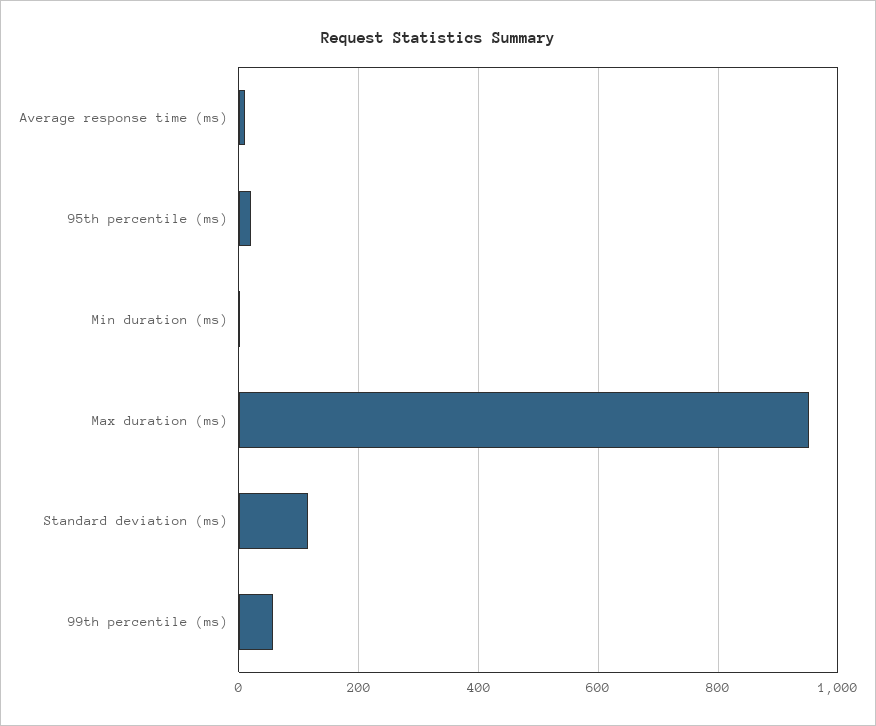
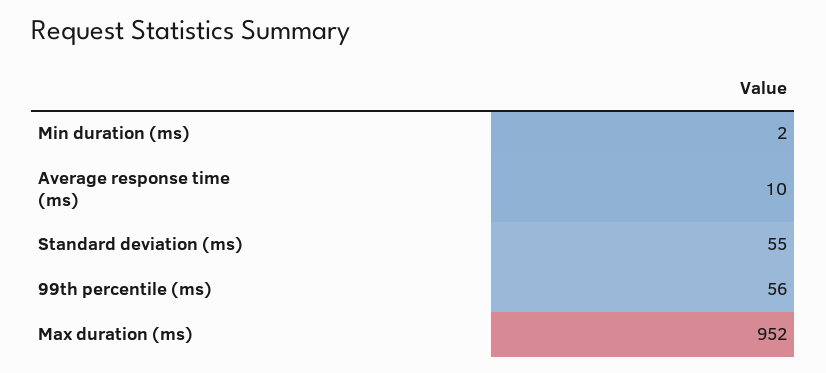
95th percentile (ms): 20 -> none
Standard deviation (ms): 120 -> 55

